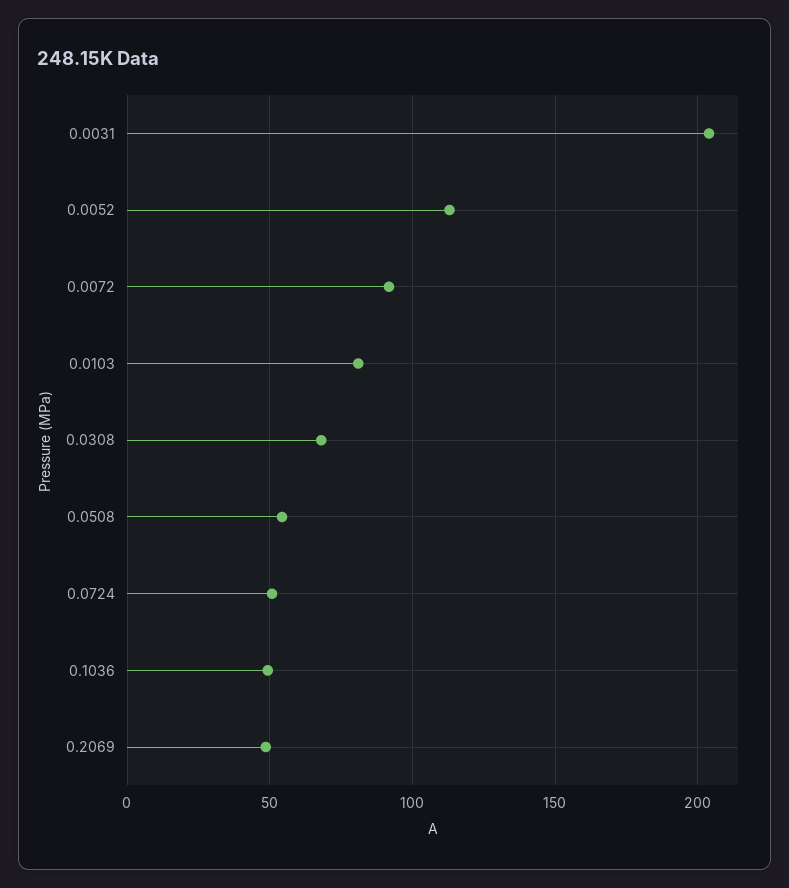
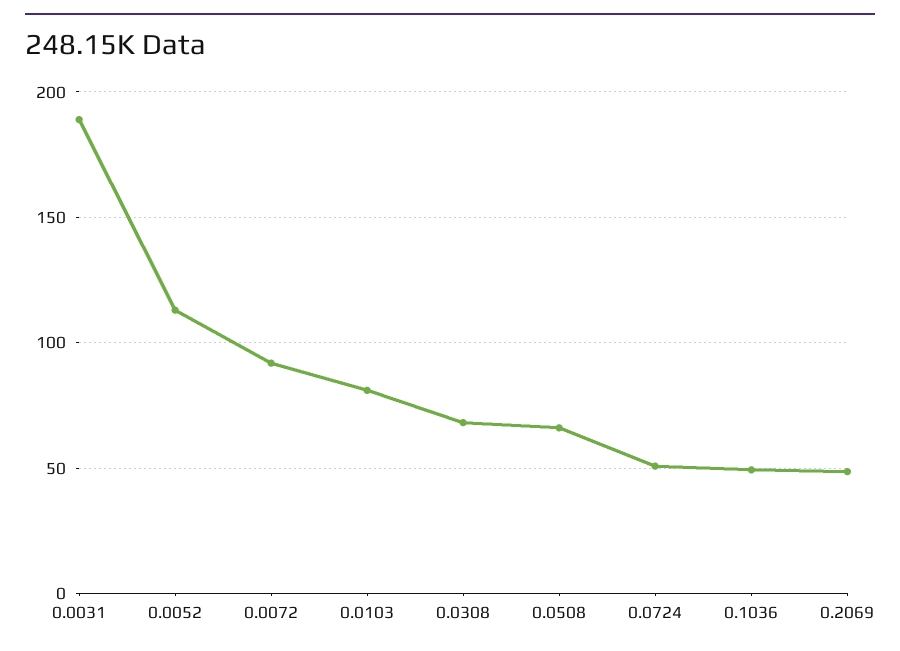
0.0031: 205 -> 190
0.0508: 55 -> 65

